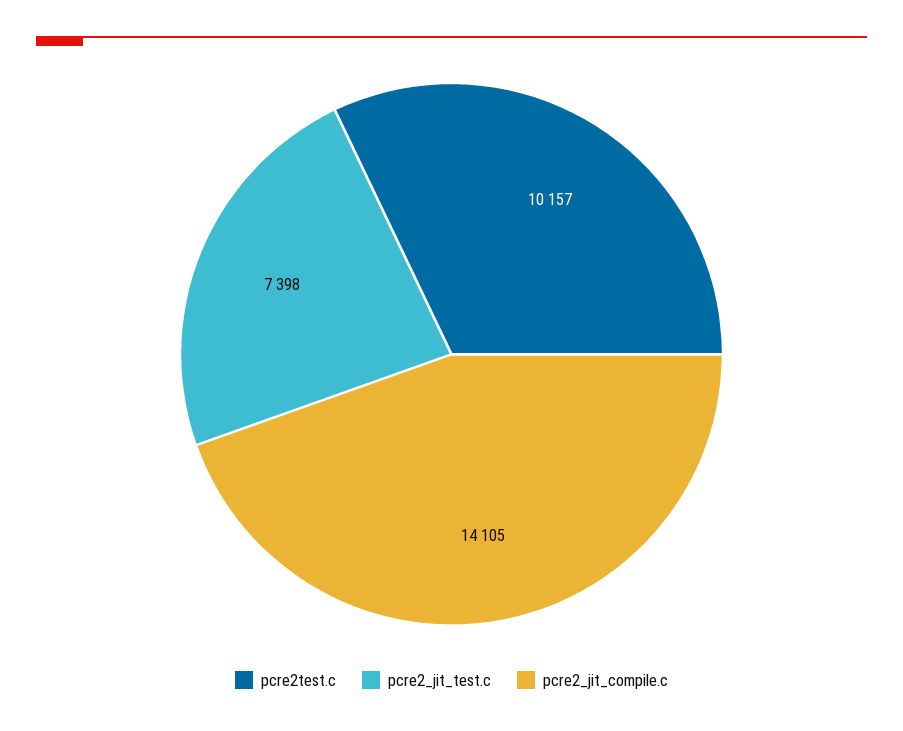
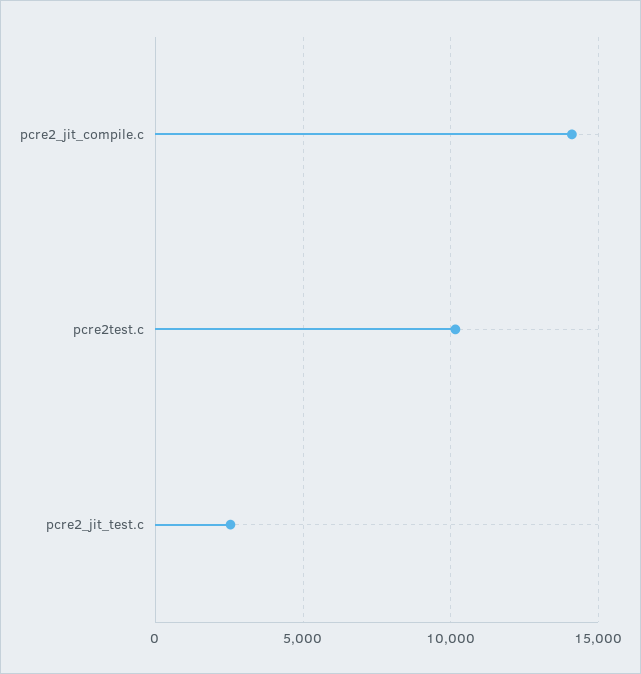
pcre2_jit_test.c: 7398 -> 2500

